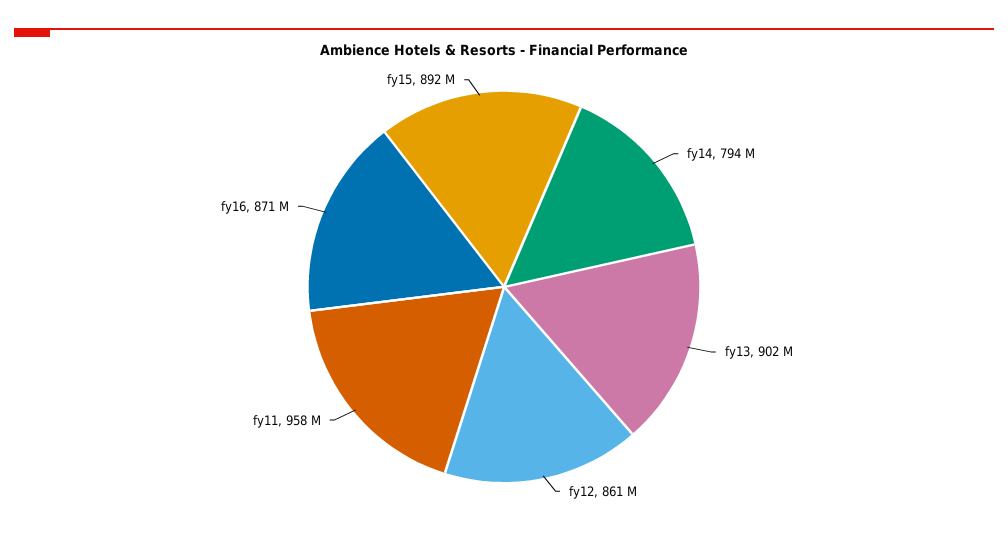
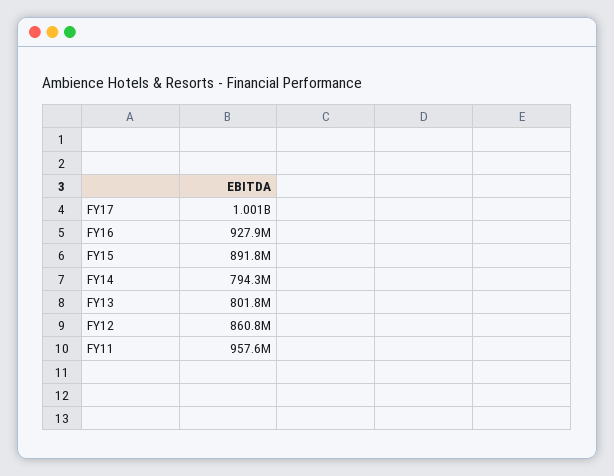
fy13: 902000000 -> 801800000
fy16: 871000000 -> 927900000
FY17: none -> 1001000000

